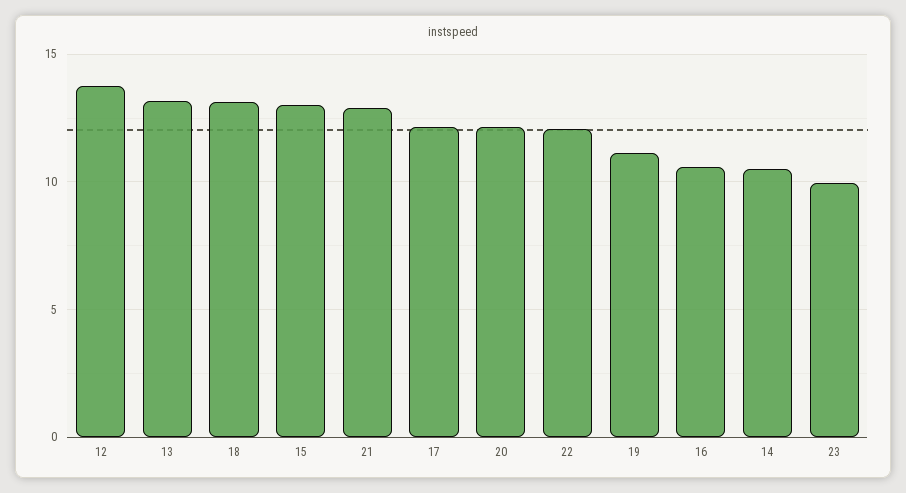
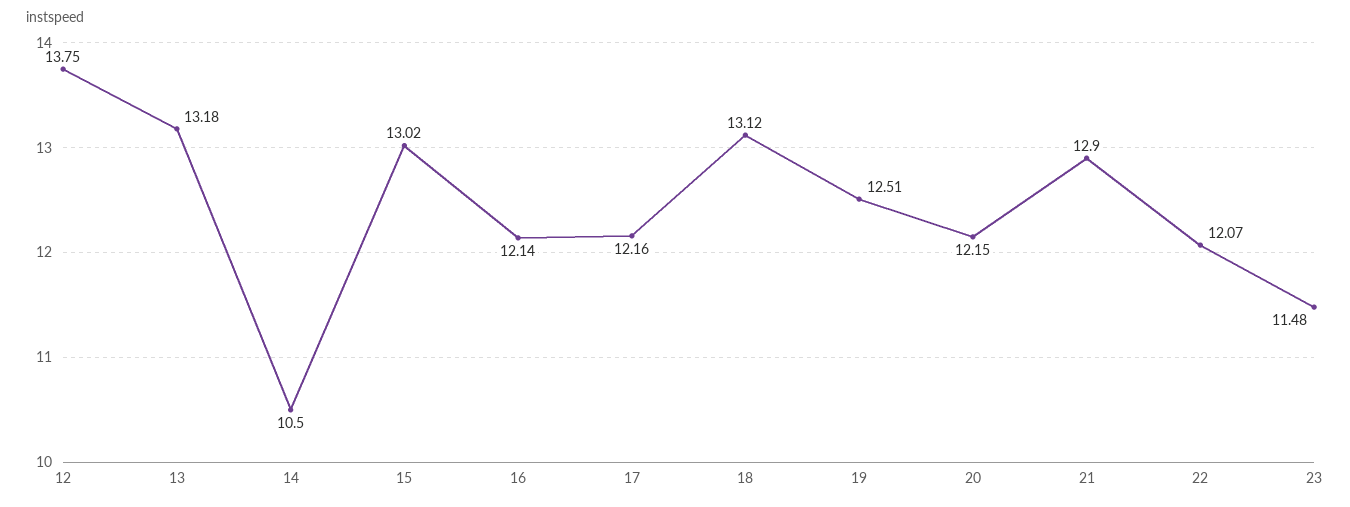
19: 11 -> 12.51
16: 10.5 -> 12.14
23: 10 -> 11.48

